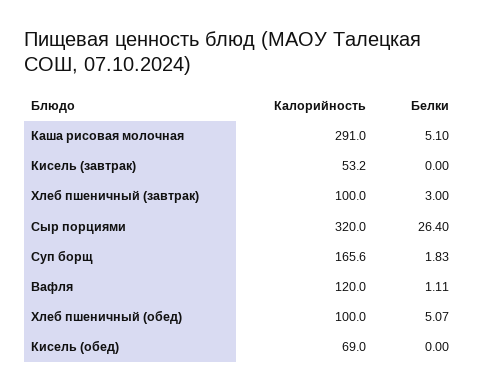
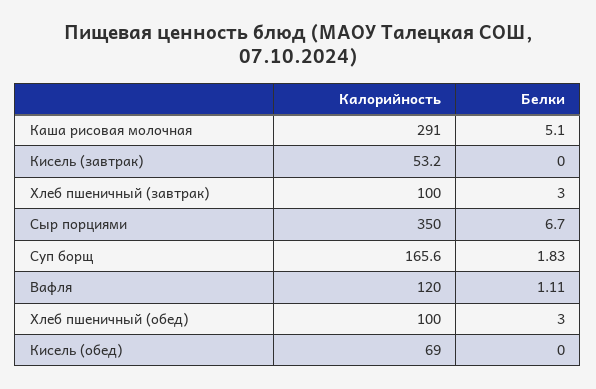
Калорийность, Сыр порциями: 320 -> 350
Белки, Сыр порциями: 26.4 -> 6.7
Белки, Хлеб пшеничный (обед): 5.07 -> 3

